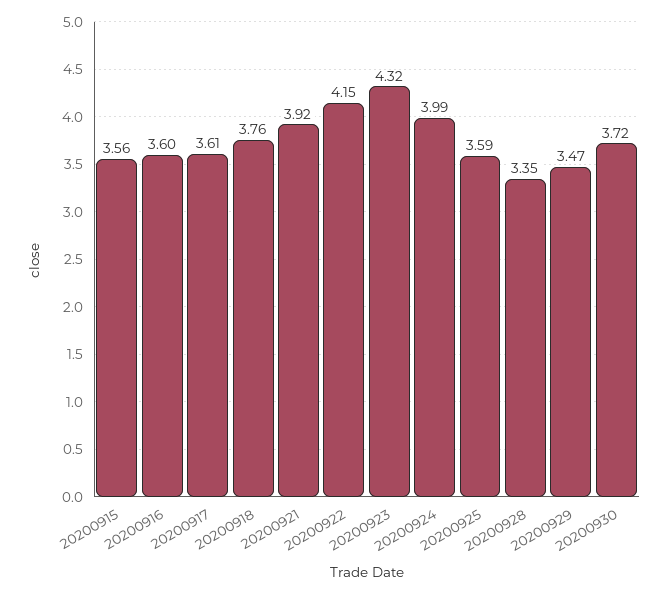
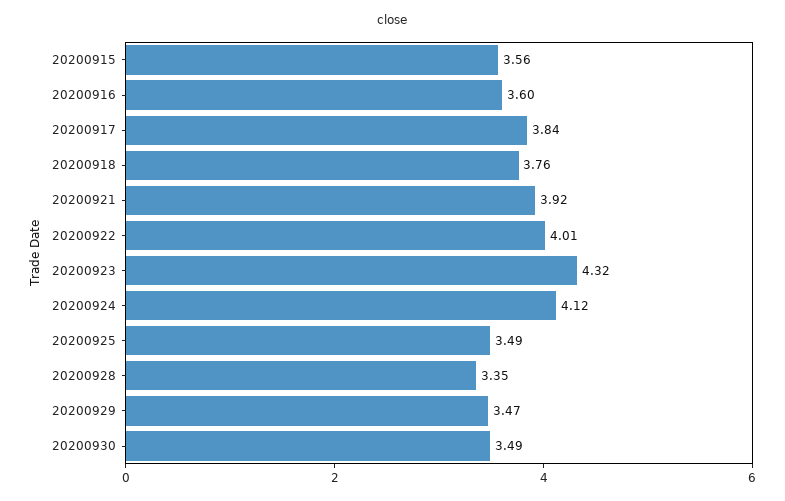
20200917: 3.61 -> 3.84
20200922: 4.15 -> 4.01
20200924: 3.99 -> 4.12
20200925: 3.59 -> 3.49
20200930: 3.72 -> 3.49

